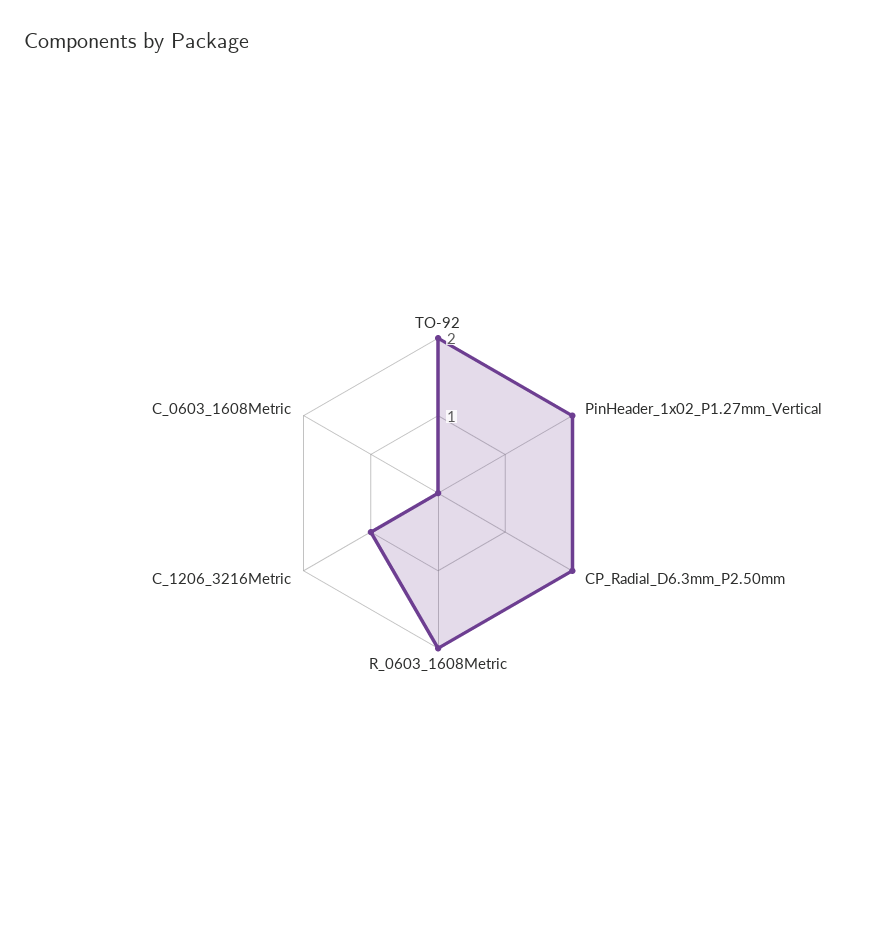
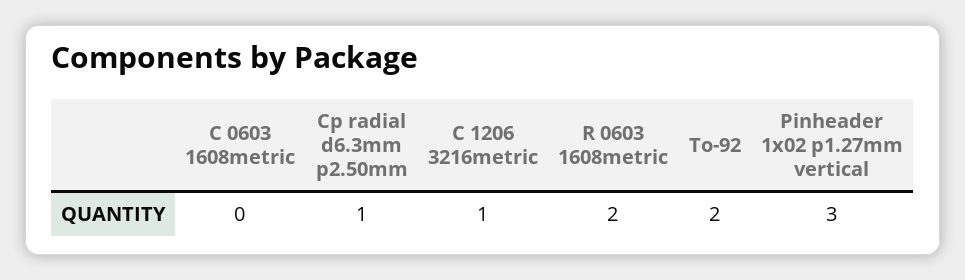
PinHeader_1x02_P1.27mm_Vertical: 2 -> 3
CP_Radial_D6.3mm_P2.50mm: 2 -> 1

